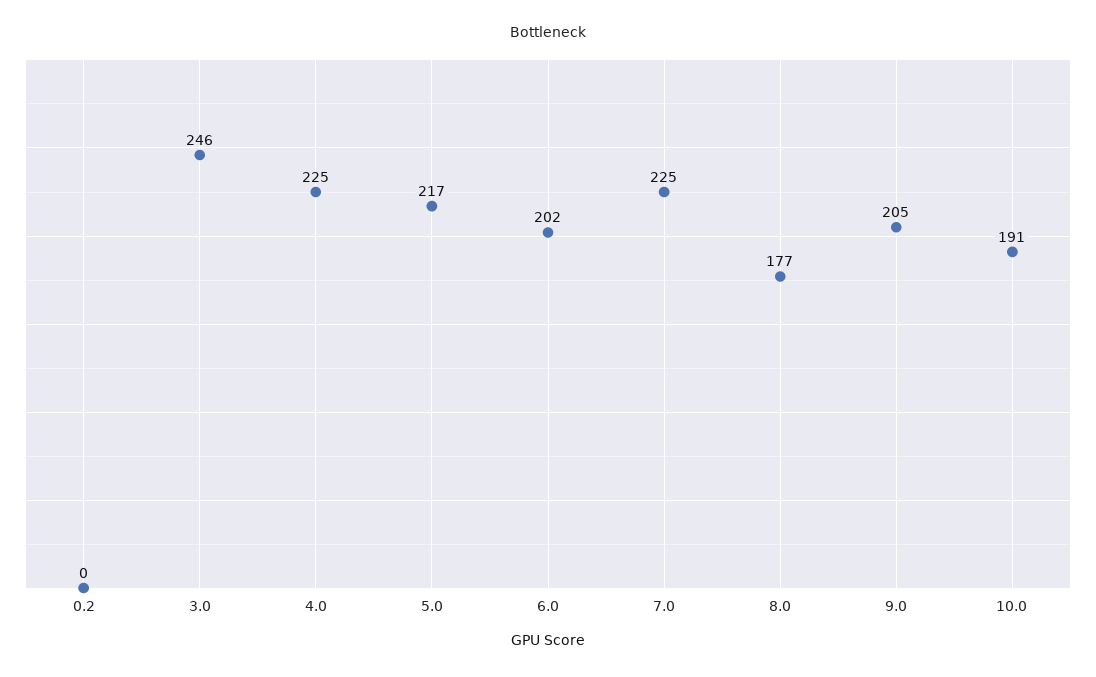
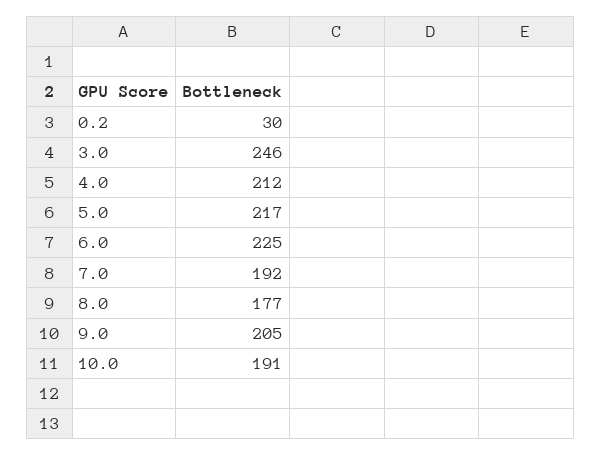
0.2: 0 -> 30
4.0: 225 -> 212
6.0: 202 -> 225
7.0: 225 -> 192

